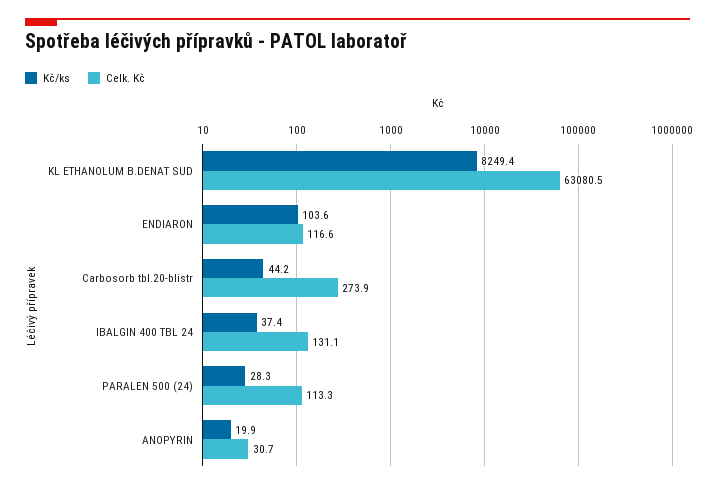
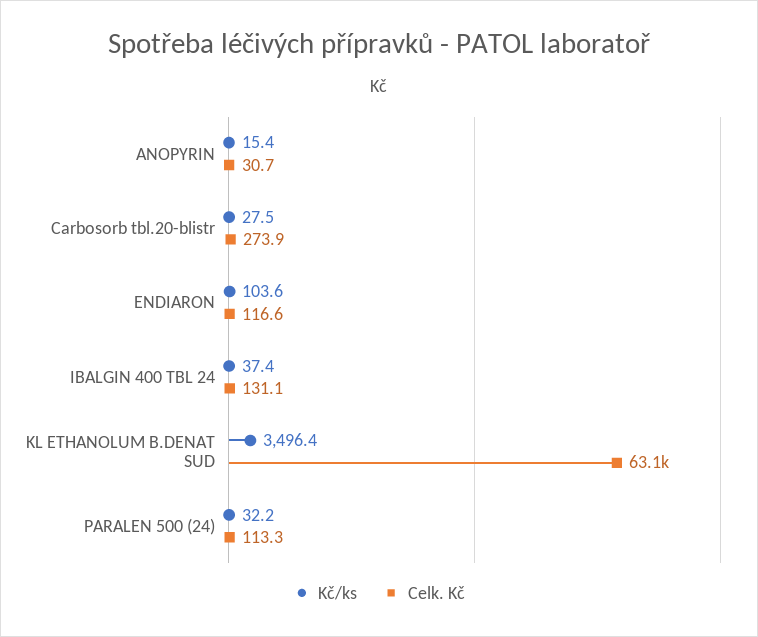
Kč/ks, KL ETHANOLUM B.DENAT SUD: 8249.4 -> 3496.4
Kč/ks, Carbosorb tbl.20-blistr: 44.2 -> 27.5
Kč/ks, PARALEN 500 (24): 28.3 -> 32.2
Kč/ks, ANOPYRIN: 19.9 -> 15.4

